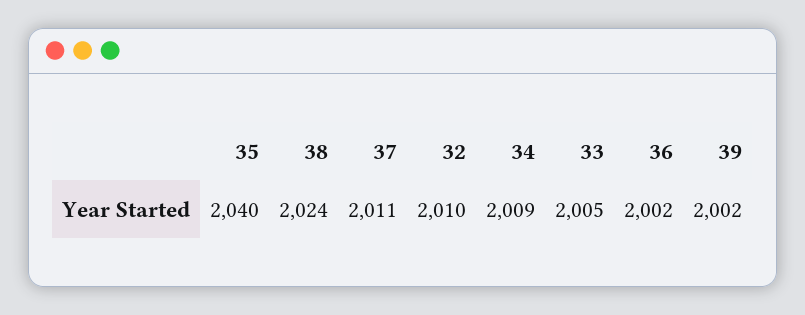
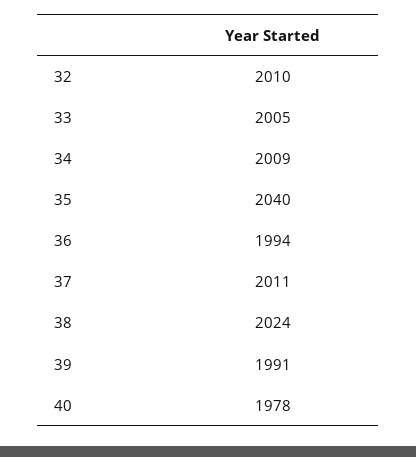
36: 2002 -> 1994
39: 2002 -> 1991
40: none -> 1978

